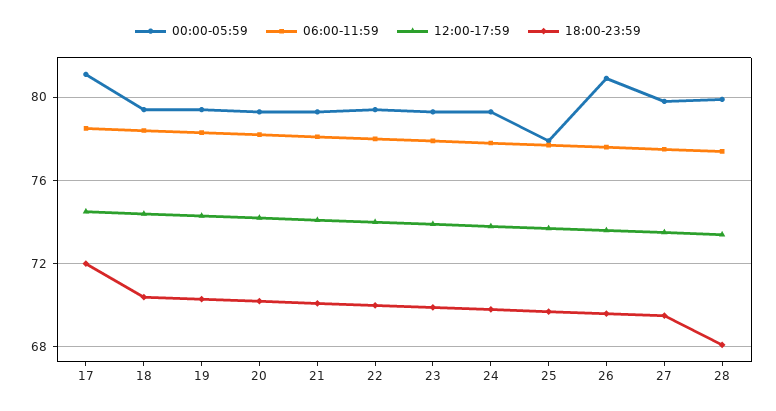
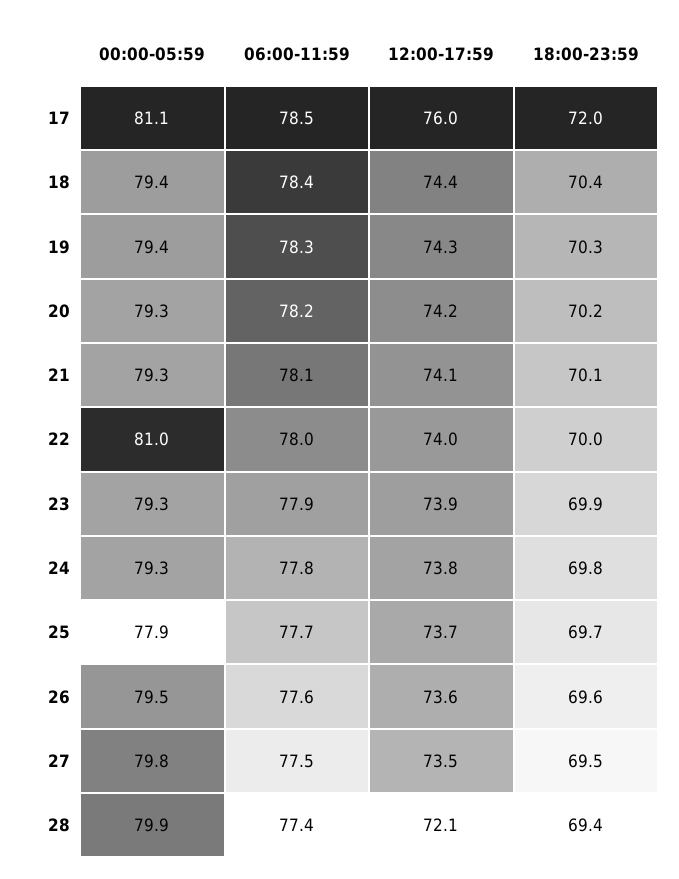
12:00-17:59, 17: 74.5 -> 76
00:00-05:59, 22: 79.5 -> 81
00:00-05:59, 26: 81 -> 79.5
12:00-17:59, 28: 73.5 -> 72.1
18:00-23:59, 28: 68 -> 69.4

